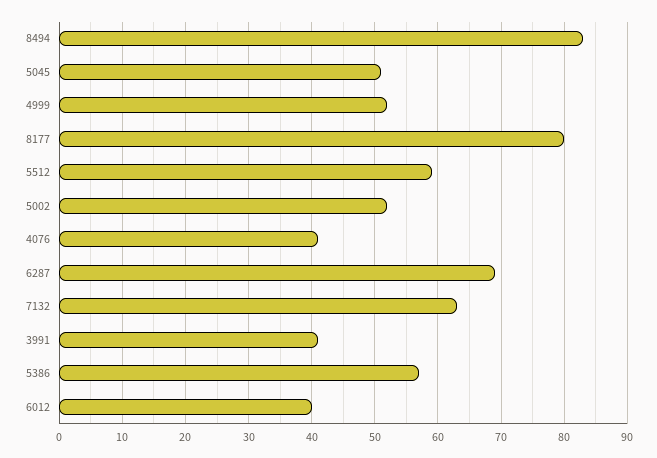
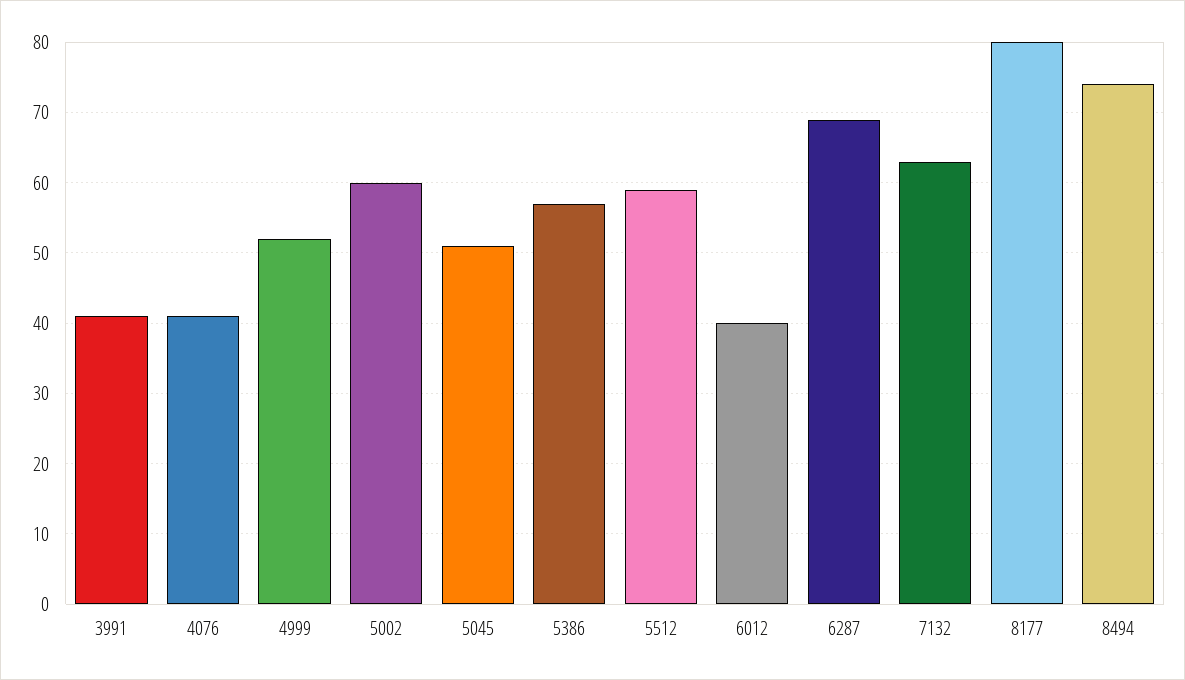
8494: 83 -> 74
5002: 52 -> 60

